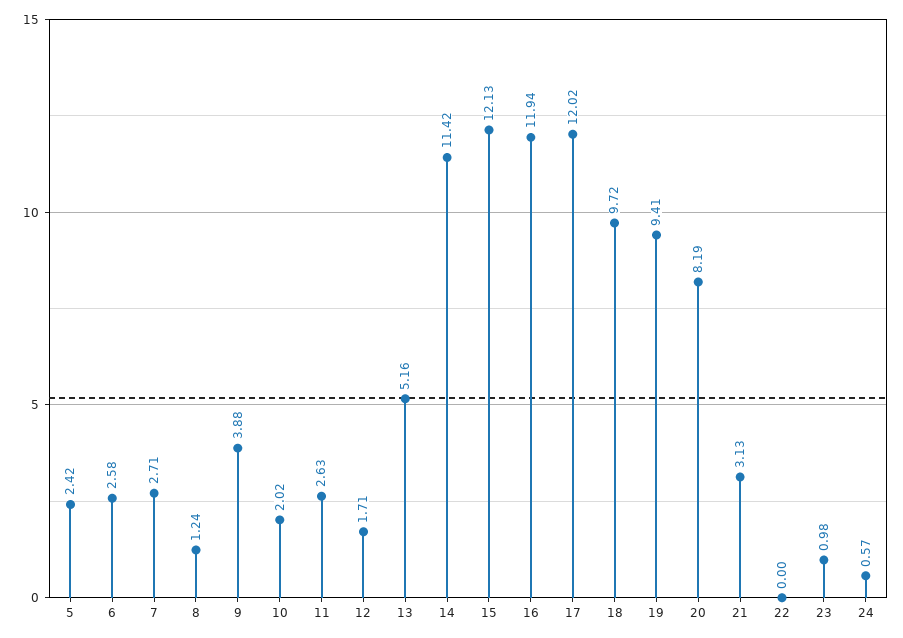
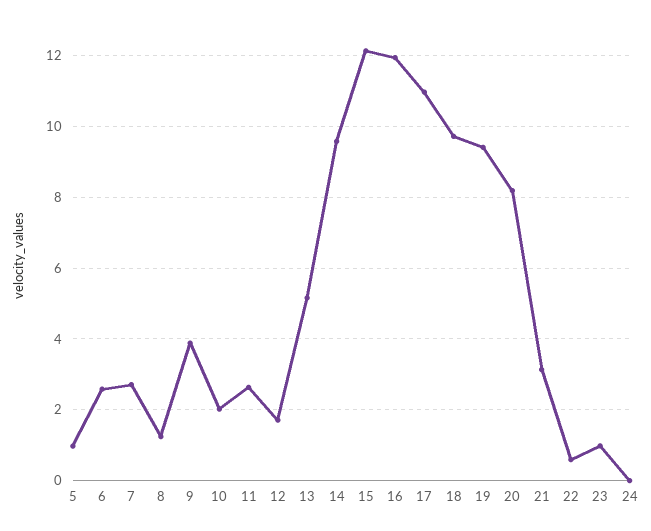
5: 2.42 -> 1
14: 11.42 -> 9.6
17: 12.02 -> 11
22: 0 -> 0.6
24: 0.57 -> 0

